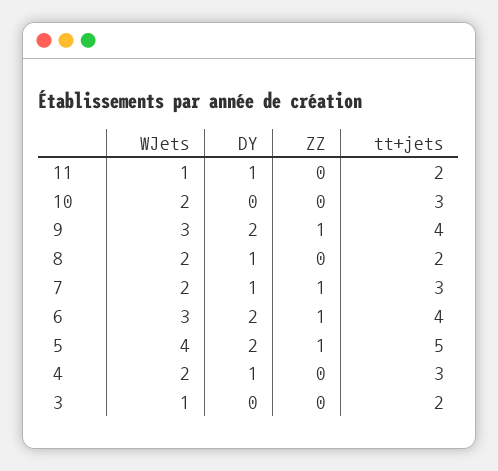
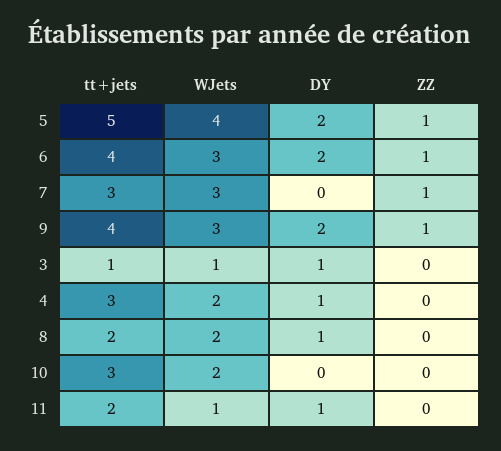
WJets, 7: 2 -> 3
DY, 7: 1 -> 0
DY, 3: 0 -> 1
tt+jets, 3: 2 -> 1

